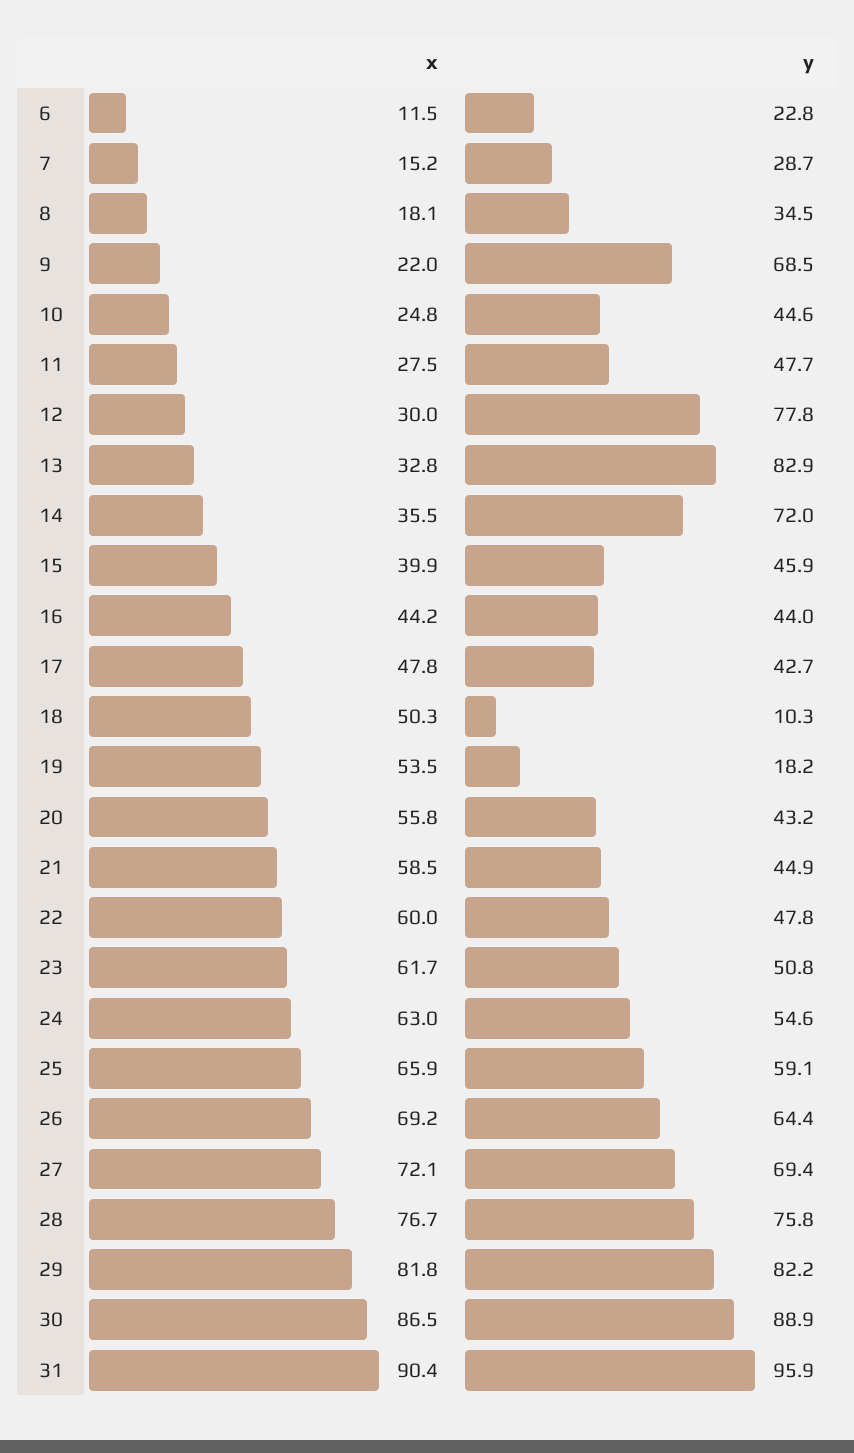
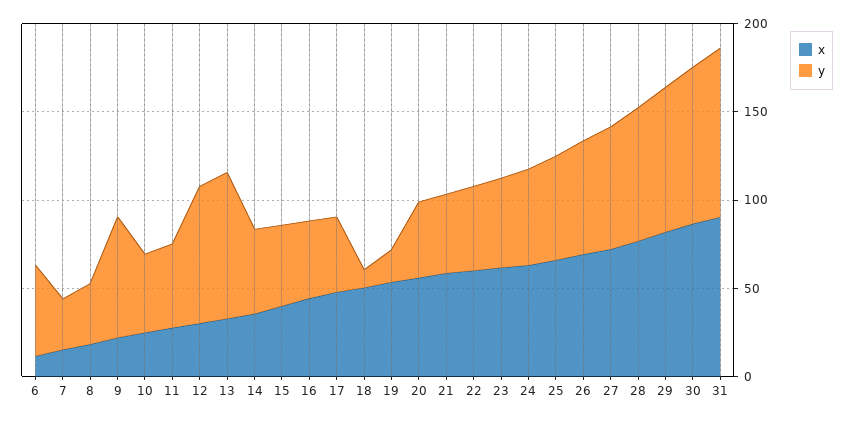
y, 6: 22.8 -> 50
y, 14: 72 -> 50

